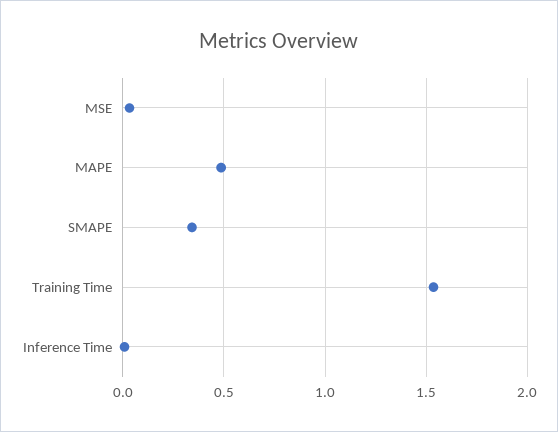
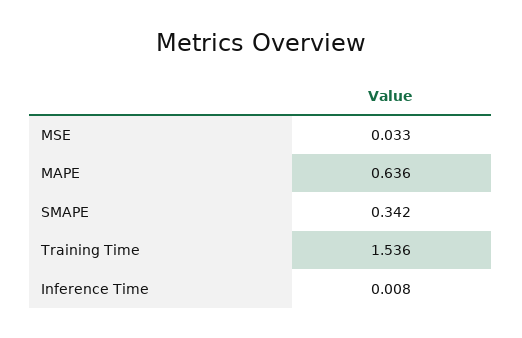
MAPE: 0.5 -> 0.636

